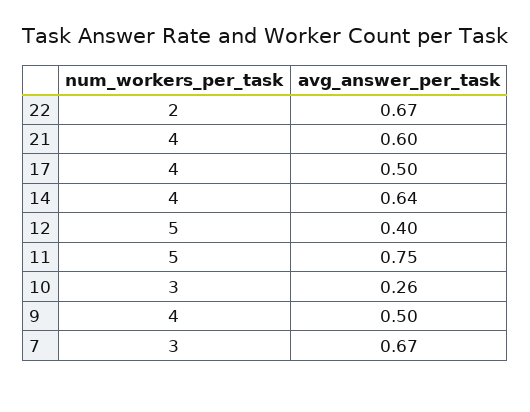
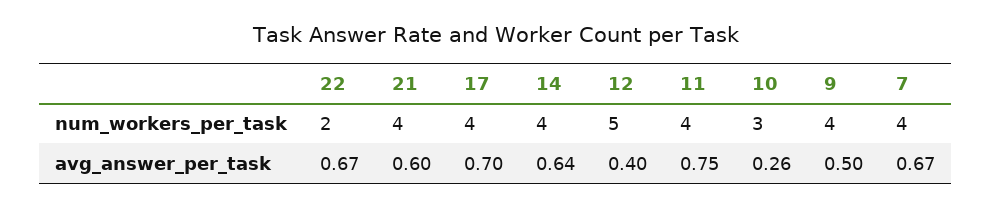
avg_answer_per_task, 17: 0.5 -> 0.7
num_workers_per_task, 11: 5 -> 4
num_workers_per_task, 7: 3 -> 4

